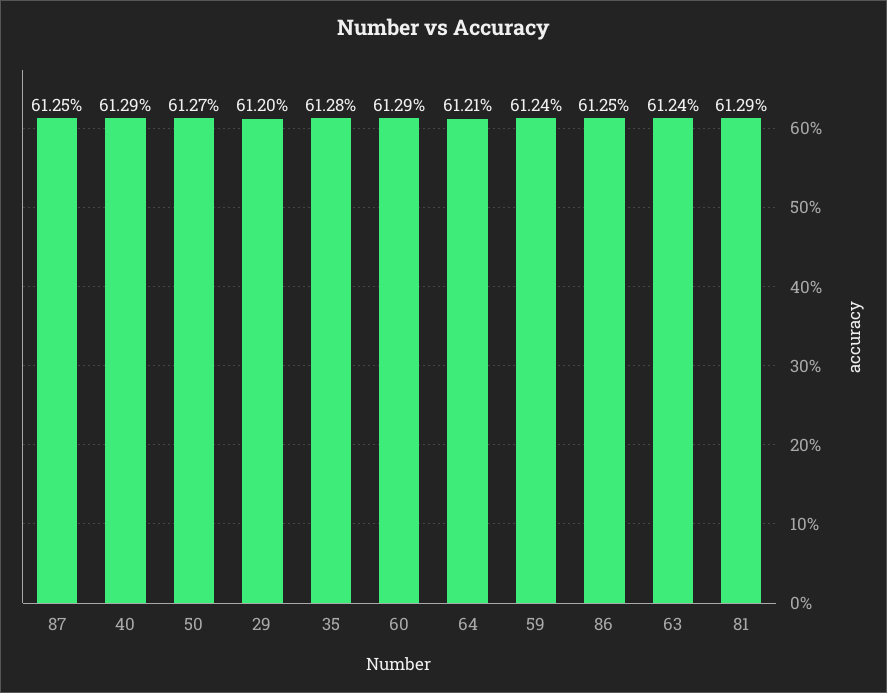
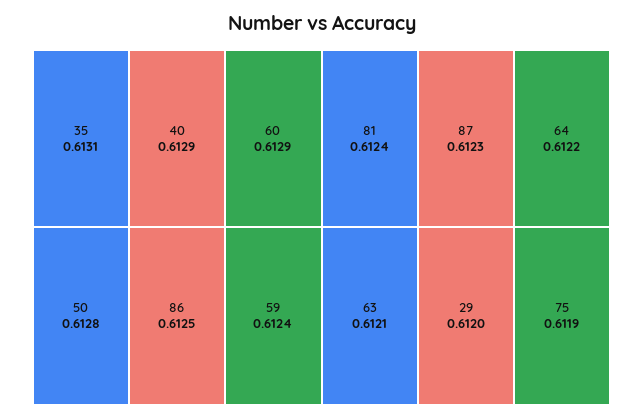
87: 0.6125 -> 0.6123
50: 0.6127 -> 0.6128
35: 0.6128 -> 0.6131
64: 0.6121 -> 0.6122
63: 0.6124 -> 0.6121
81: 0.6129 -> 0.6124
75: none -> 0.6119

